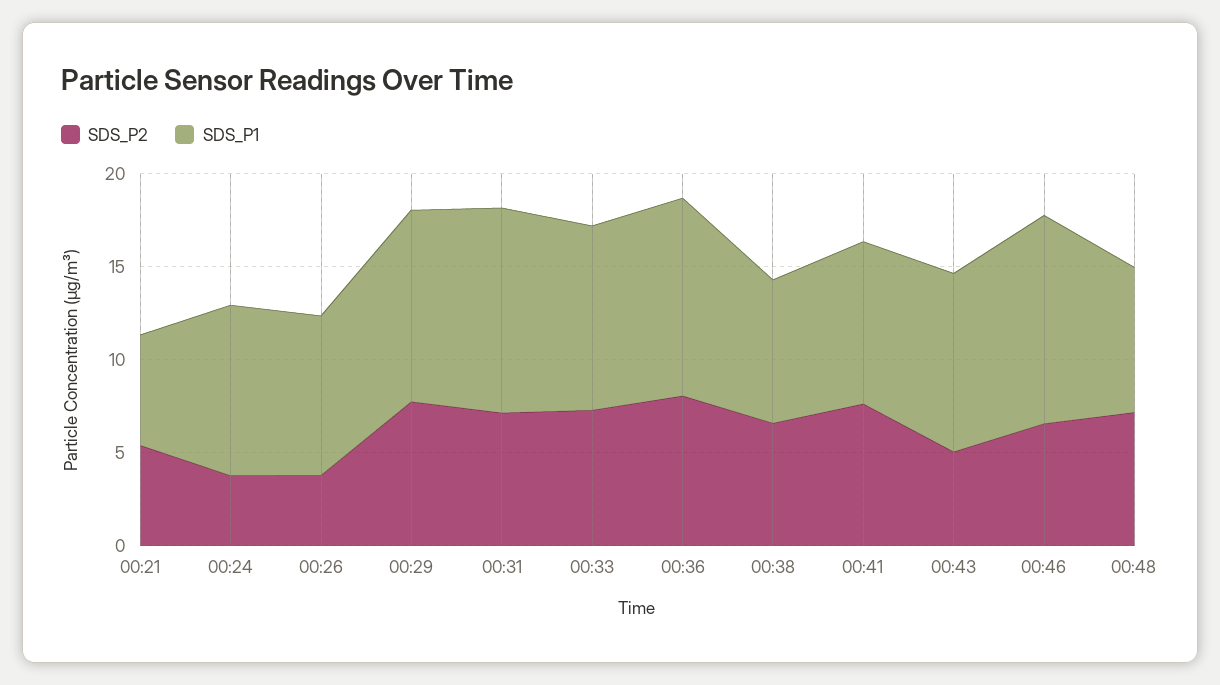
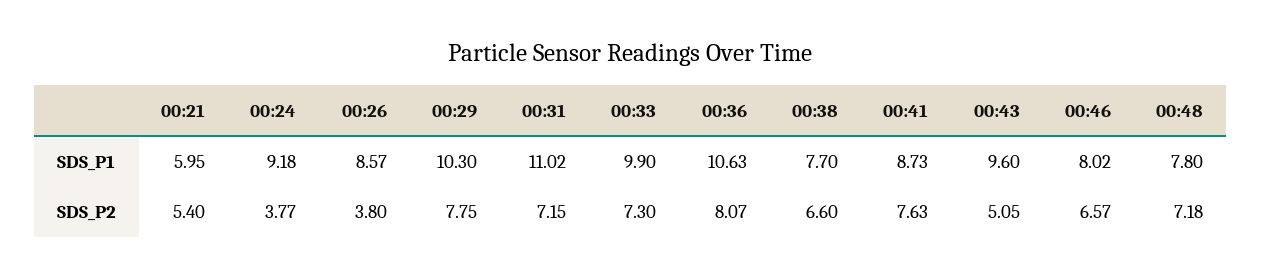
SDS_P1, 00:46: 11 -> 8.02

